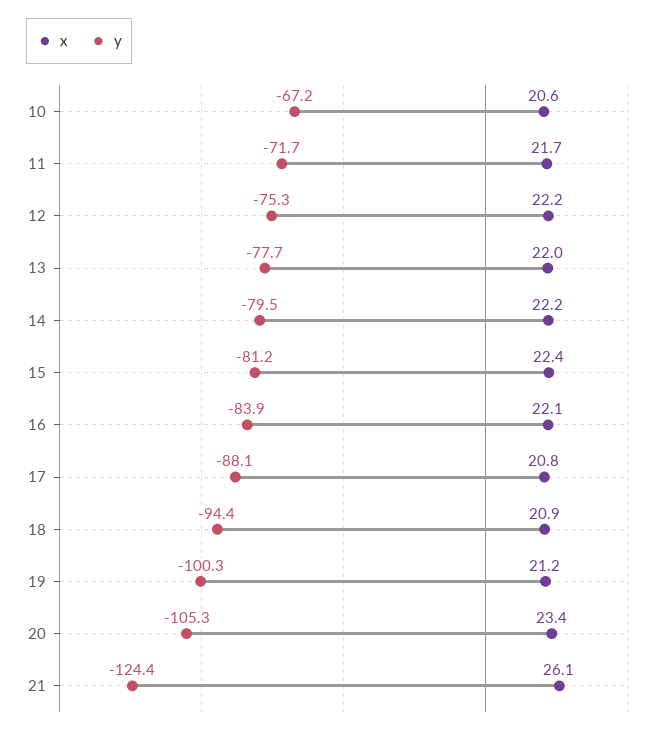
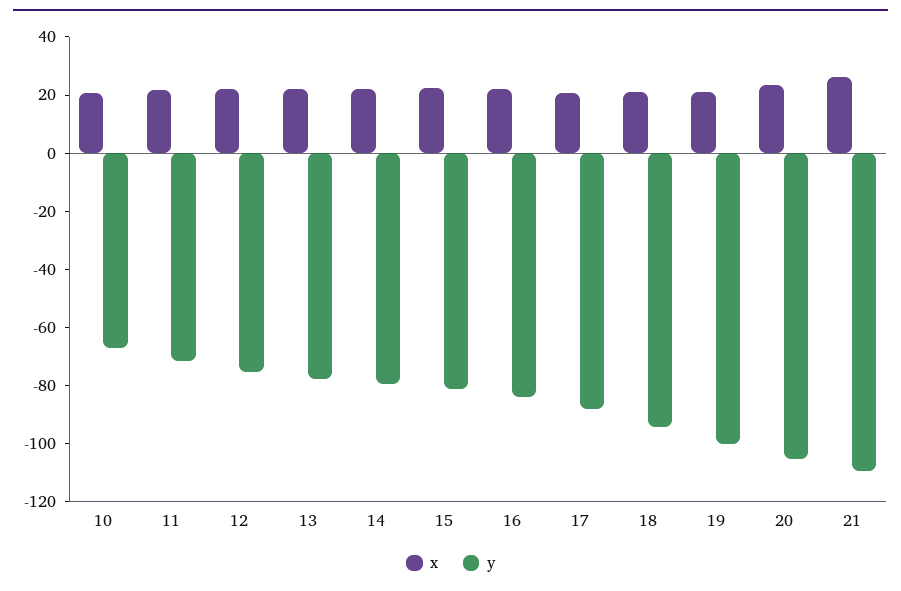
y, 21: -124.4 -> -110

